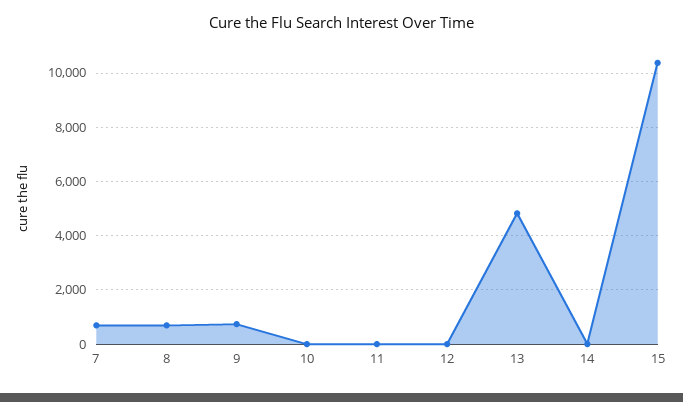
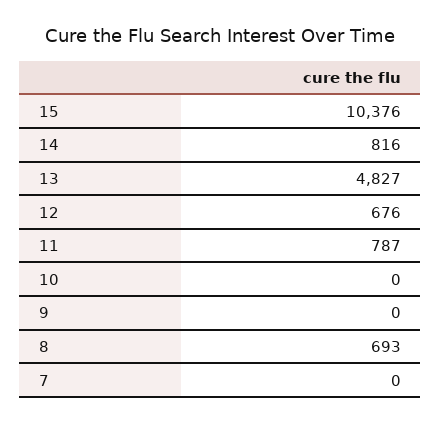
7: 750 -> 0
9: 750 -> 0
11: 0 -> 787
12: 0 -> 676
14: 0 -> 816

